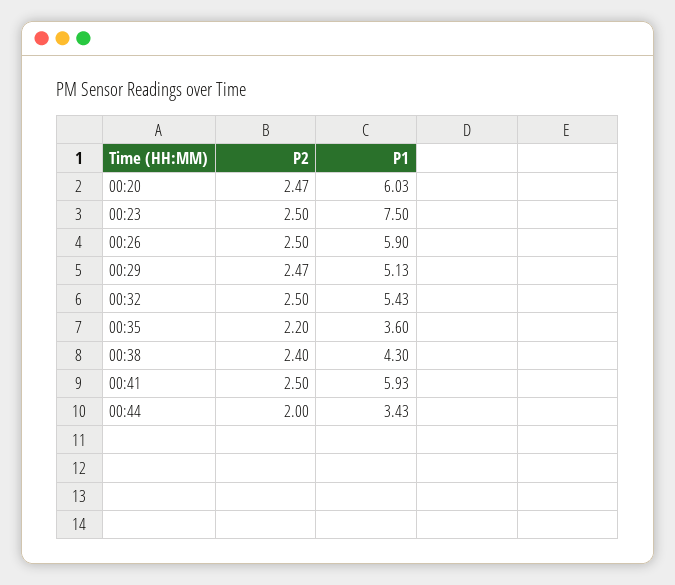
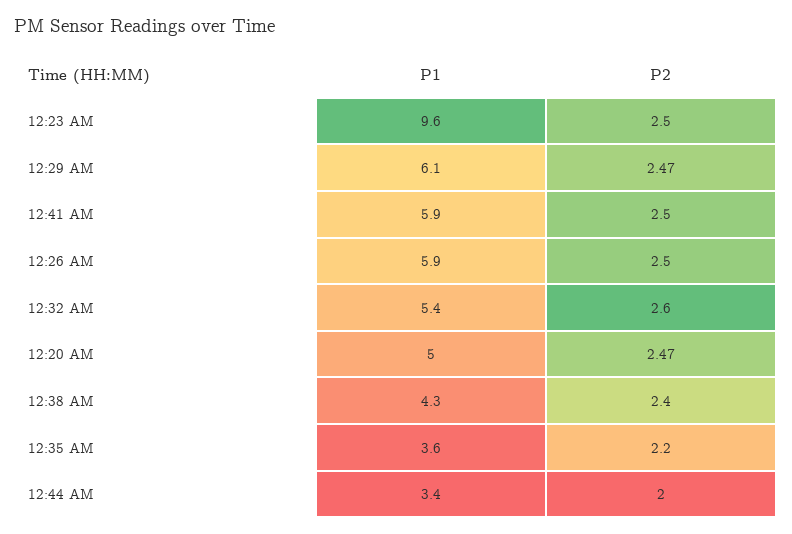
P1, 00:20: 6.03 -> 5
P1, 00:23: 7.5 -> 9.6
P1, 00:29: 5.13 -> 6.1
P2, 00:32: 2.5 -> 2.6

